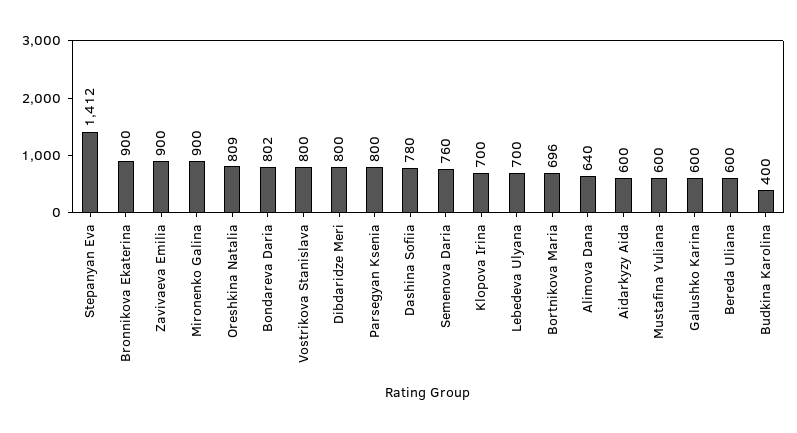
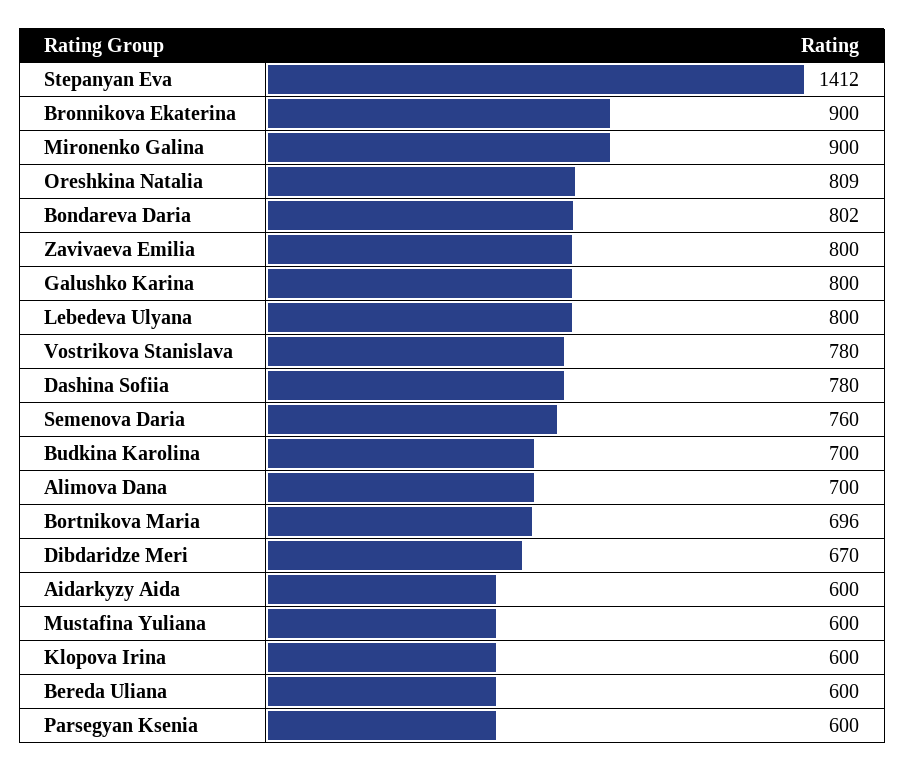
Zavivaeva Emilia: 900 -> 800
Vostrikova Stanislava: 800 -> 780
Dibdaridze Meri: 800 -> 670
Parsegyan Ksenia: 800 -> 600
Klopova Irina: 700 -> 600
Lebedeva Ulyana: 700 -> 800
Alimova Dana: 640 -> 700
Galushko Karina: 600 -> 800
Budkina Karolina: 400 -> 700

